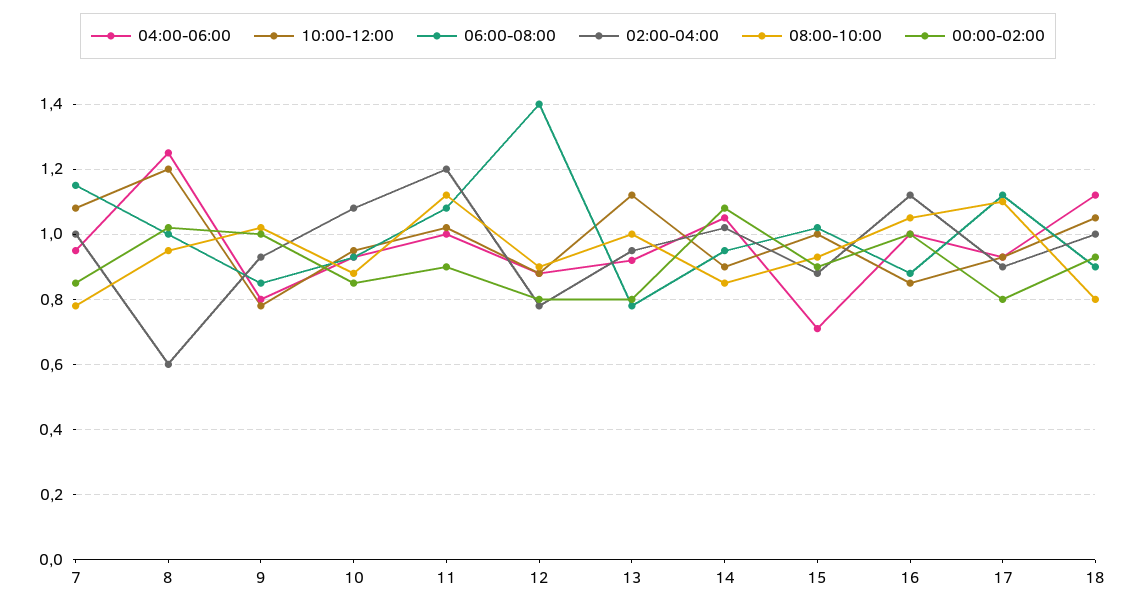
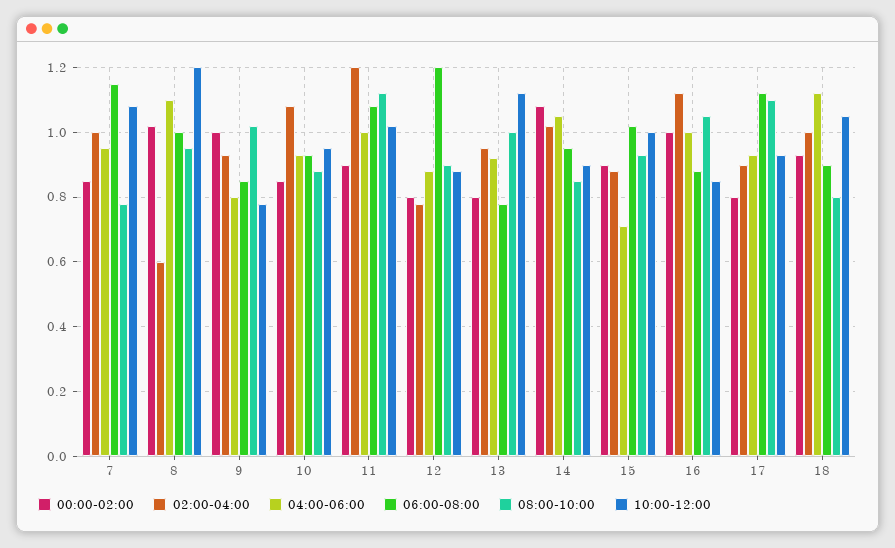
04:00-06:00, 8: 1.25 -> 1.1
06:00-08:00, 12: 1.4 -> 1.2

